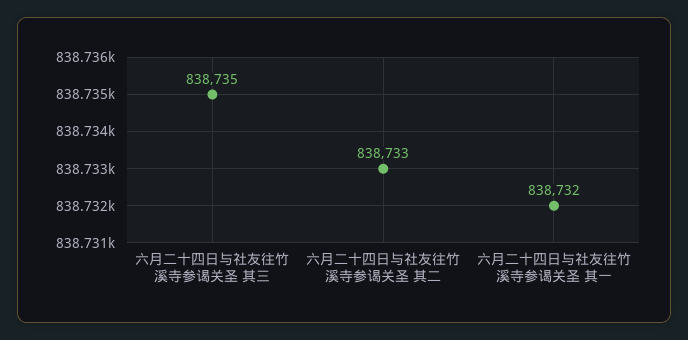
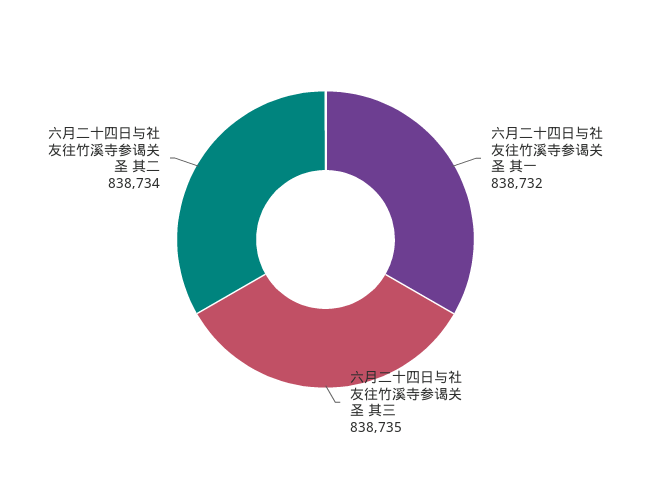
六月二十四日与社友往竹溪寺参谒关圣 其二: 838733 -> 838734

